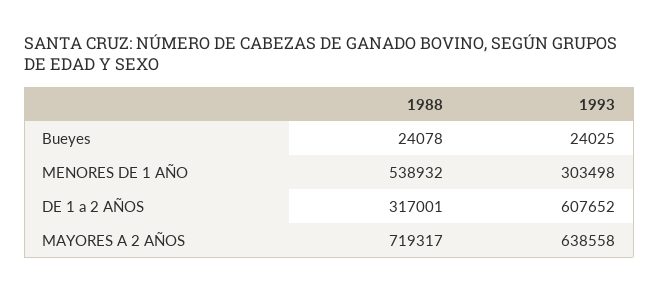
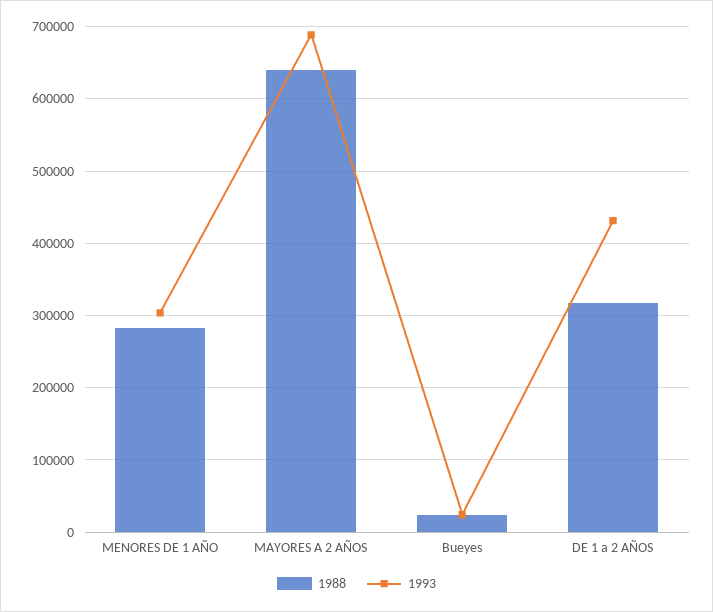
1988, MENORES DE 1 AÑO: 538932 -> 280000
1993, DE 1 a 2 AÑOS: 607652 -> 430000
1988, MAYORES A 2 AÑOS: 719317 -> 640000
1993, MAYORES A 2 AÑOS: 638558 -> 690000

